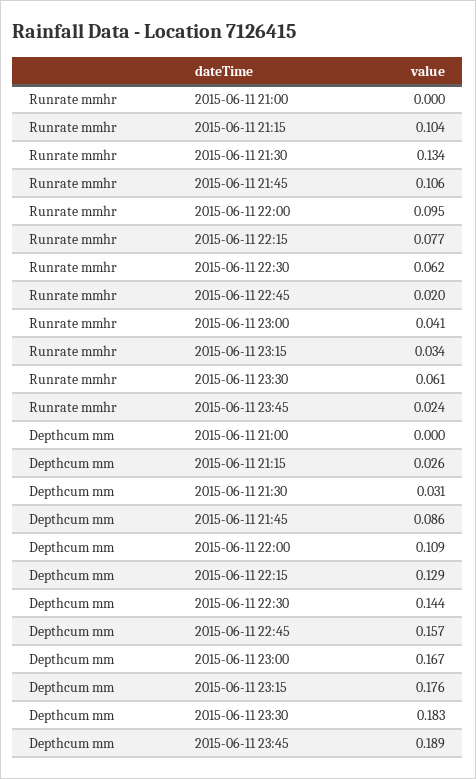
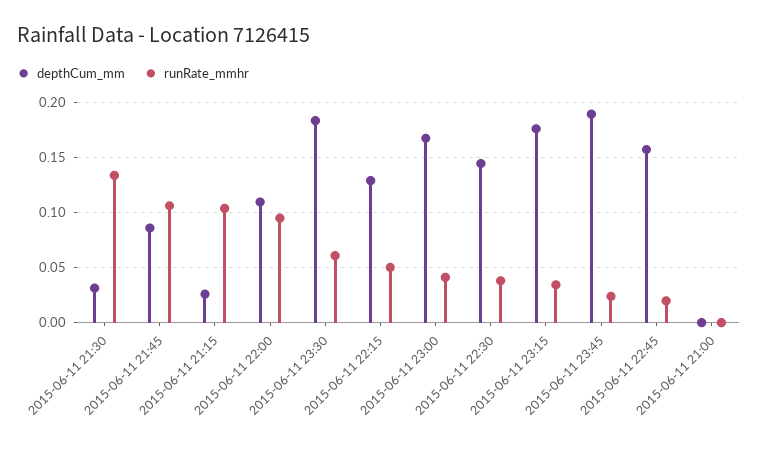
Runrate mmhr, 2015-06-11 22:15: 0.077 -> 0.05
Runrate mmhr, 2015-06-11 22:30: 0.062 -> 0.04

